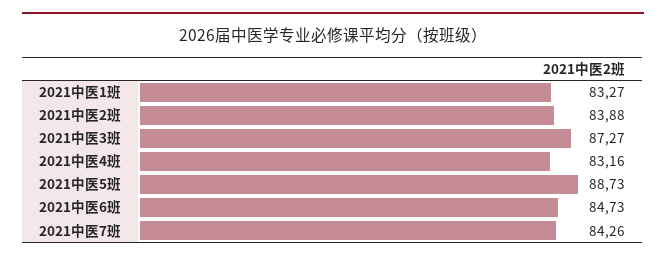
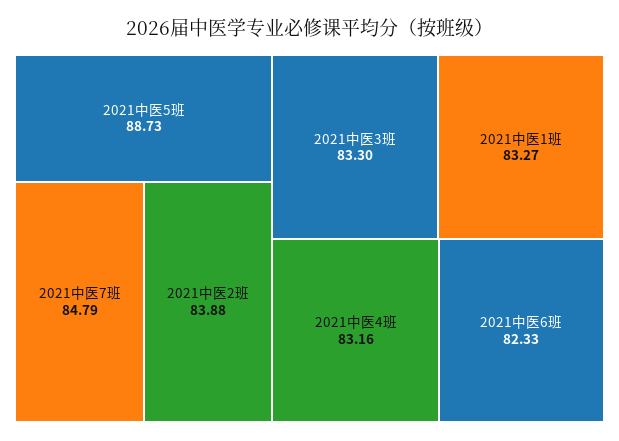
2021中医3班: 87.27 -> 83.3
2021中医6班: 84.73 -> 82.33
2021中医7班: 84.26 -> 84.79

